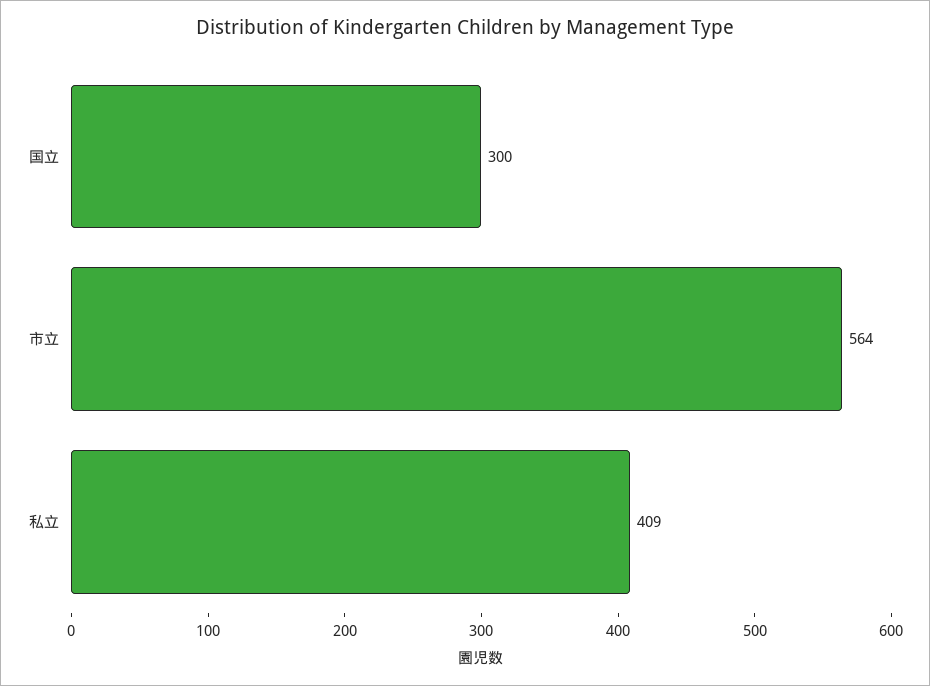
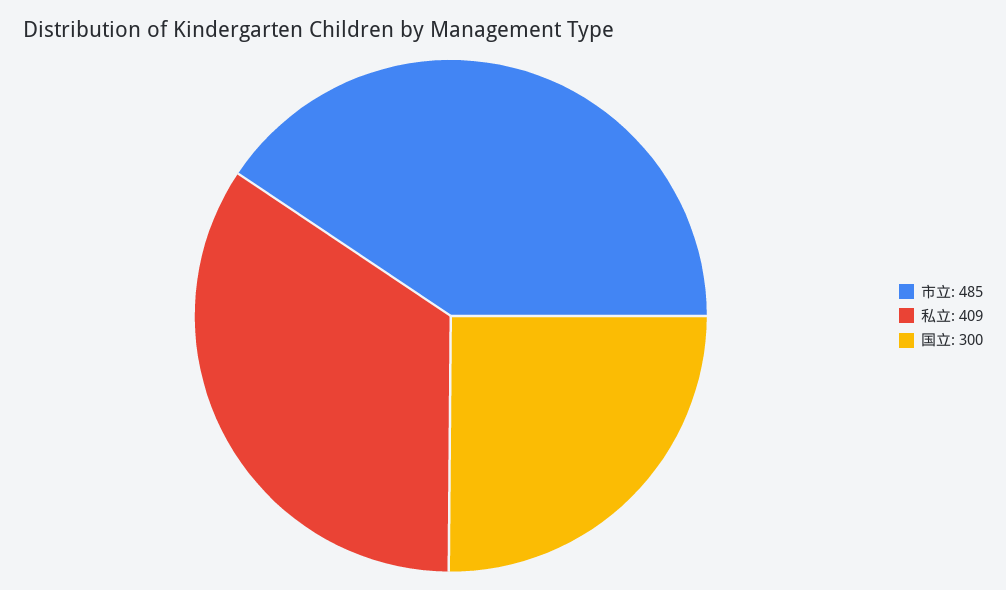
市立: 564 -> 485

